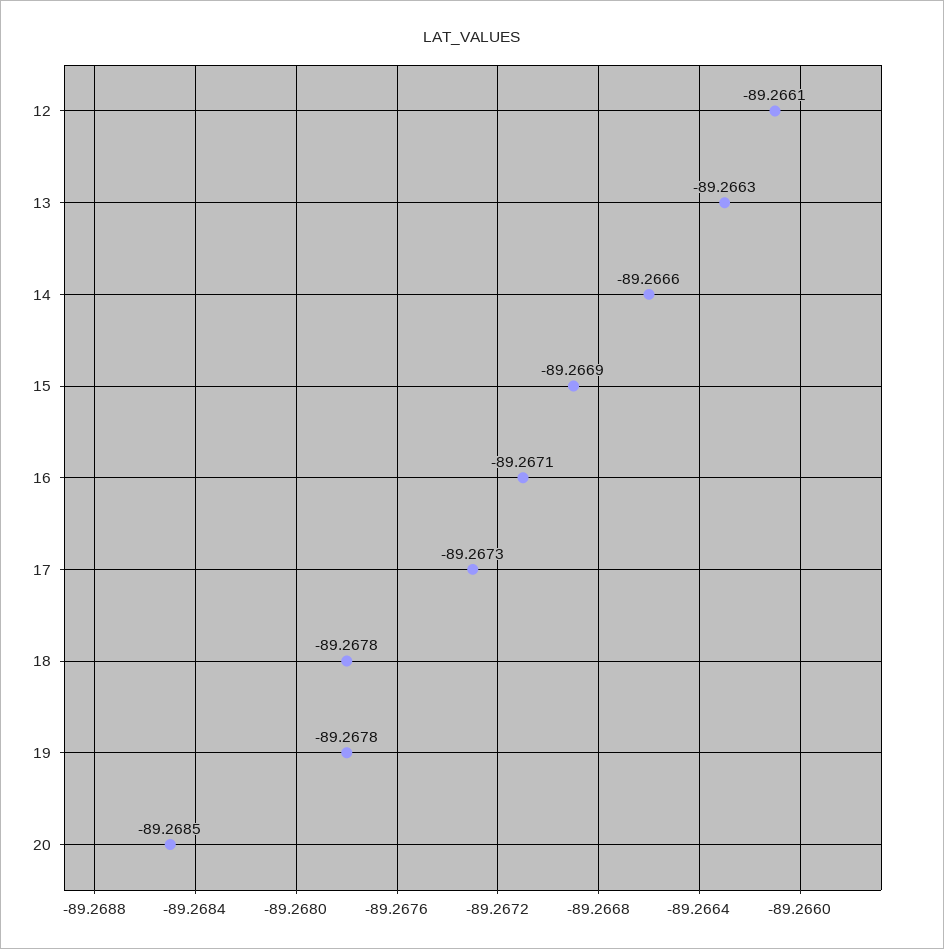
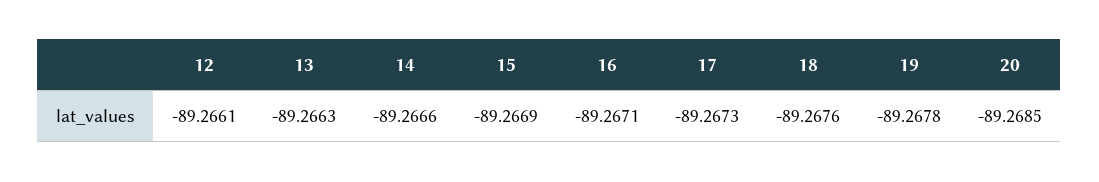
18: -89.2678 -> -89.2676

